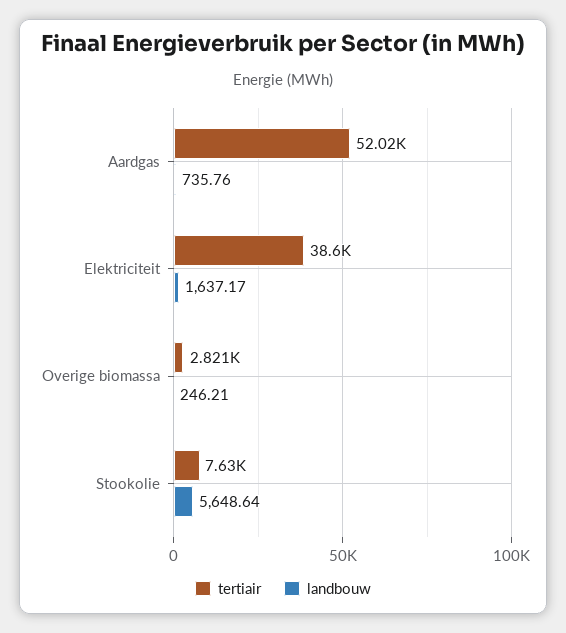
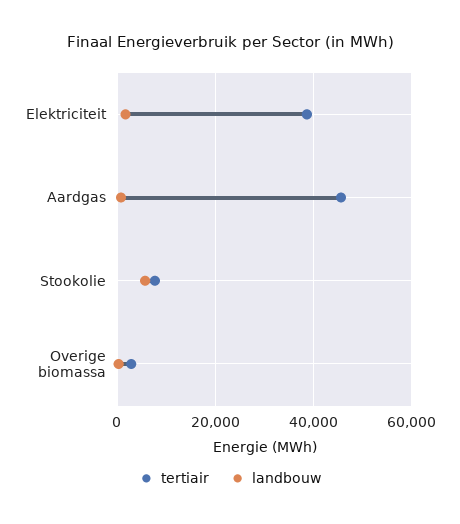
tertiair, Aardgas: 52020 -> 46000

